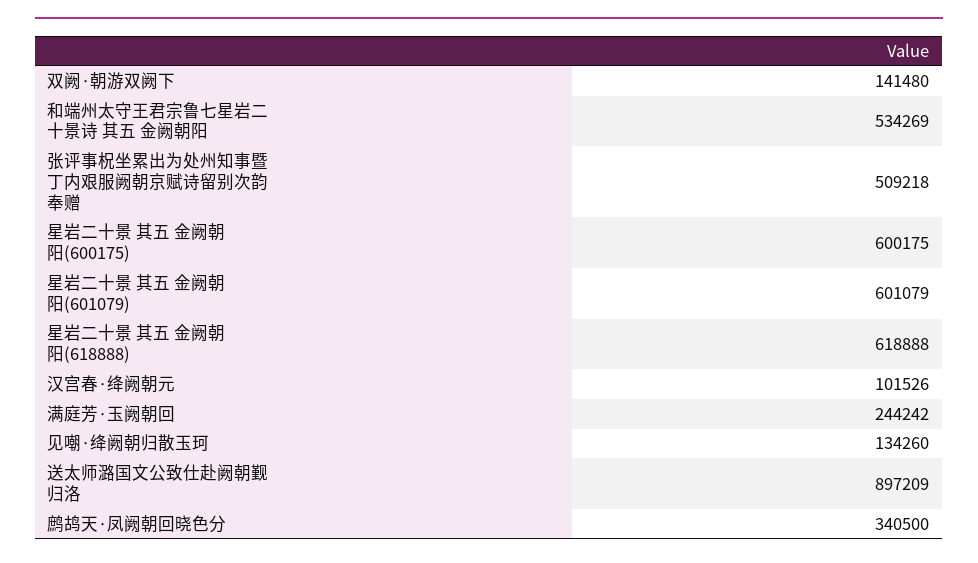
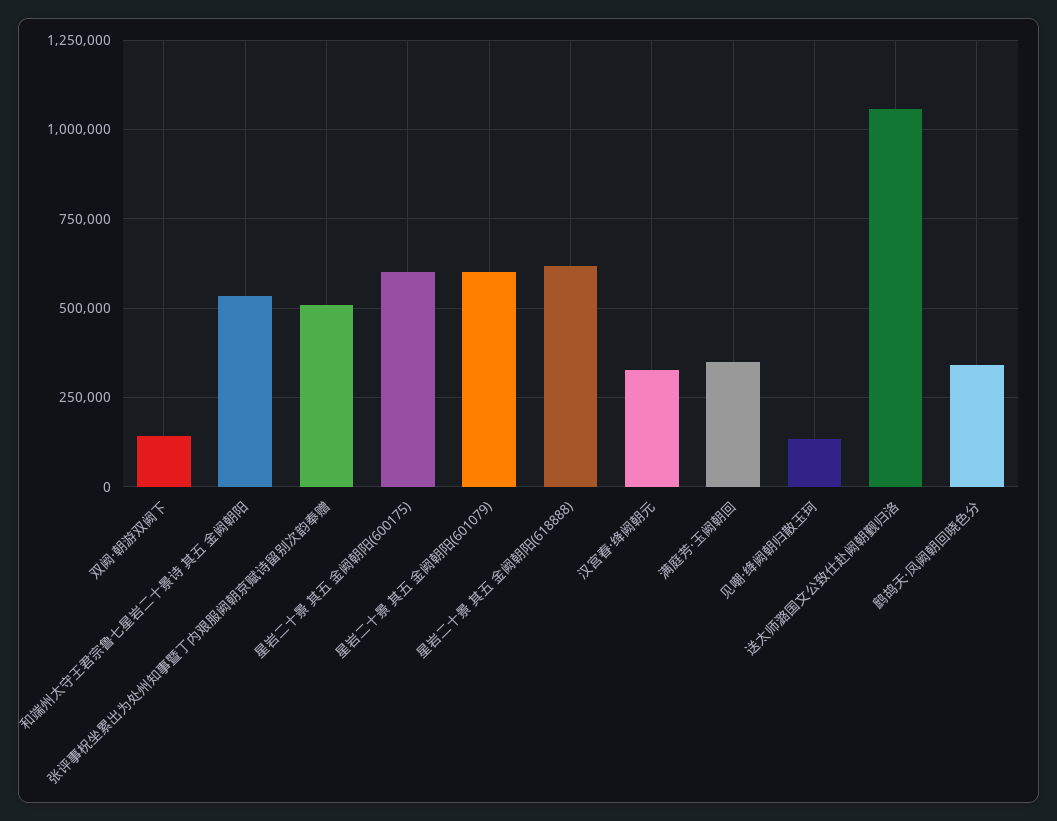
汉宫春·绛阙朝元: 101526 -> 325000
满庭芳·玉阙朝回: 244242 -> 350000
送太师潞国文公致仕赴阙朝觐归洛: 897209 -> 1050000

